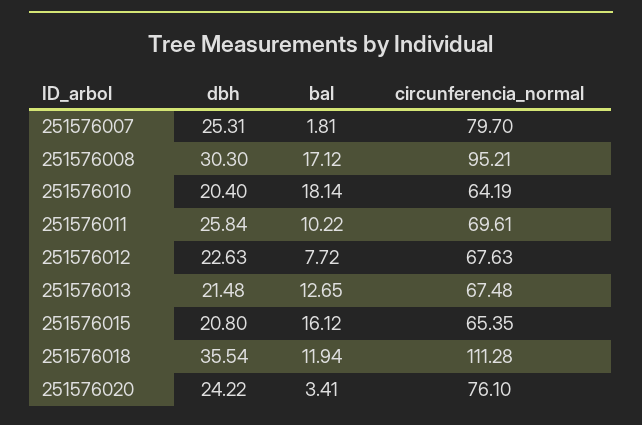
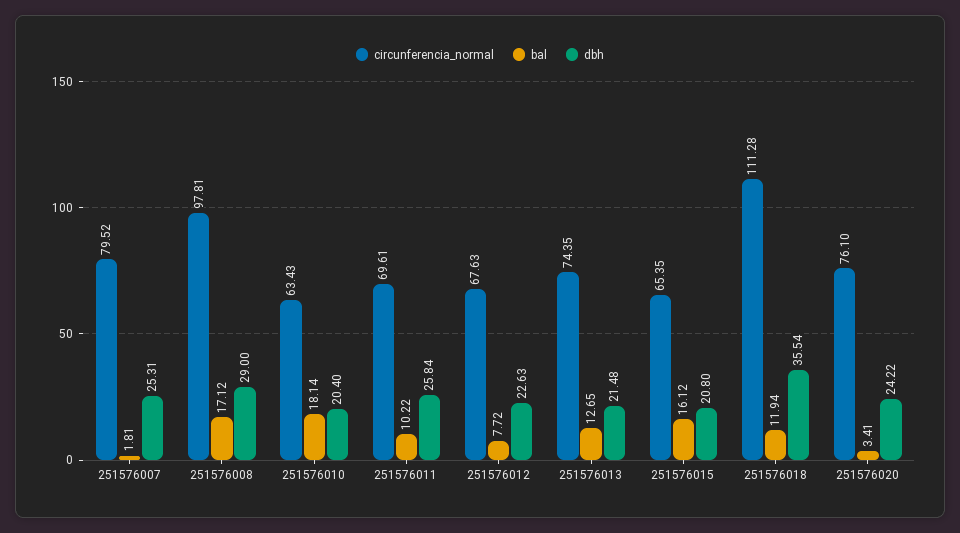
circunferencia_normal, 251576007: 79.7 -> 79.52
dbh, 251576008: 30.3 -> 29
circunferencia_normal, 251576008: 95.21 -> 97.81
circunferencia_normal, 251576010: 64.19 -> 63.43
circunferencia_normal, 251576013: 67.48 -> 74.35

